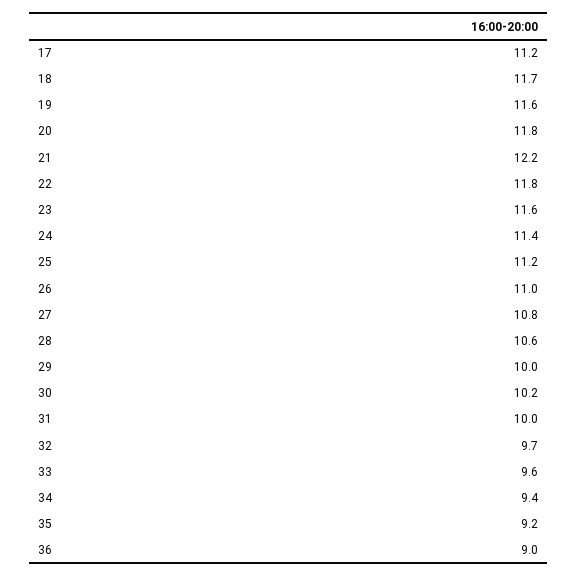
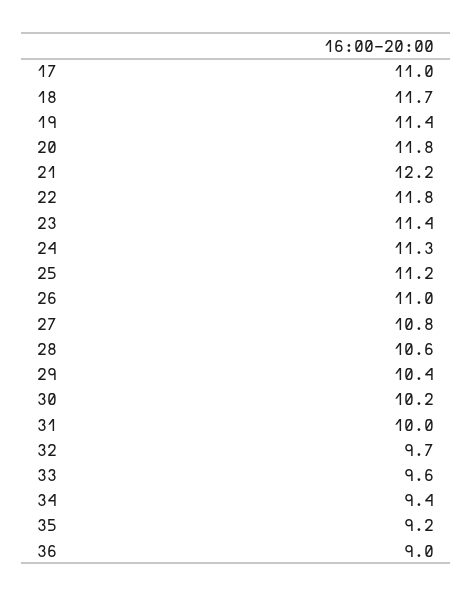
17: 11.2 -> 11
19: 11.6 -> 11.4
23: 11.6 -> 11.4
24: 11.4 -> 11.3
29: 10 -> 10.4

